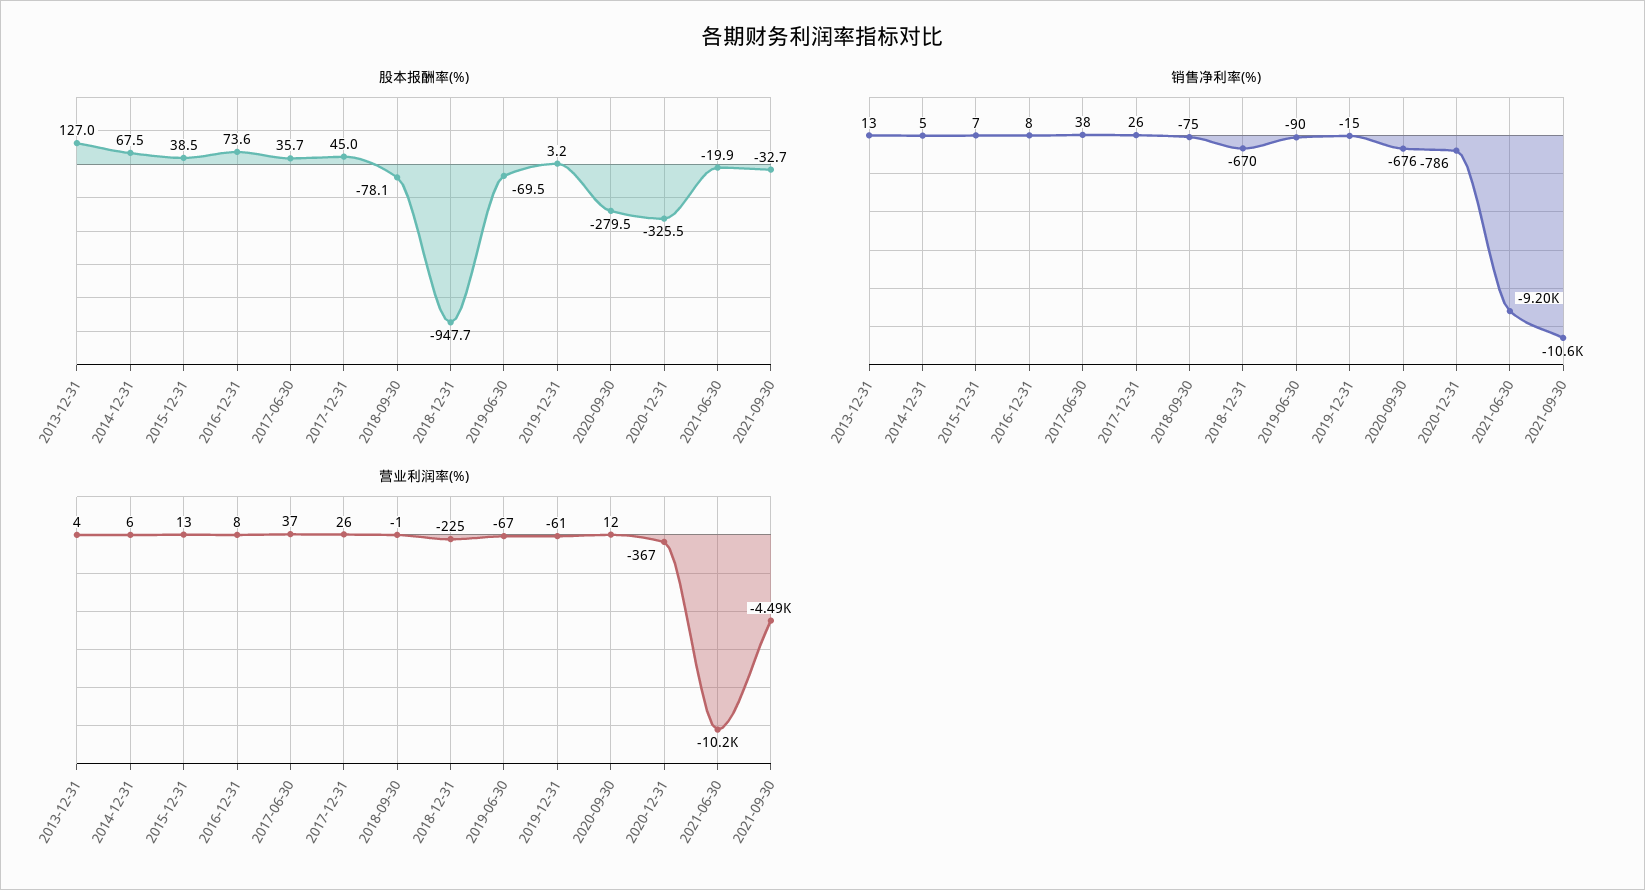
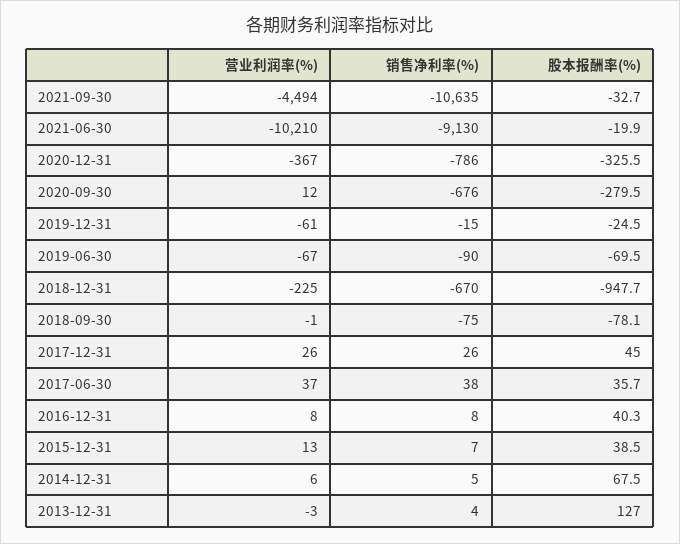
股本报酬率(%), 2016-12-31: 73.6 -> 40.3
股本报酬率(%), 2019-12-31: 3.2 -> -24.5
销售净利率(%), 2013-12-31: 13 -> 4
销售净利率(%), 2021-06-30: -9200 -> -9130
营业利润率(%), 2013-12-31: 4 -> -3

